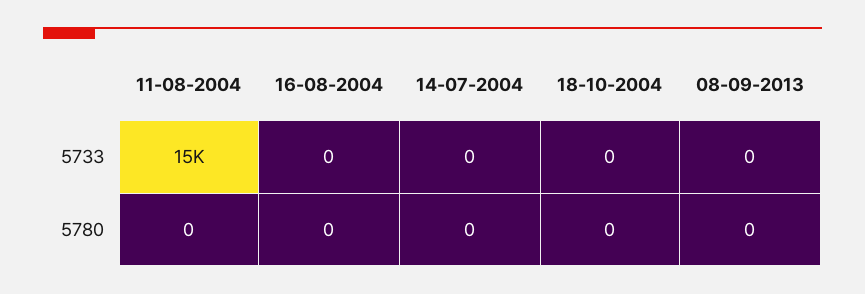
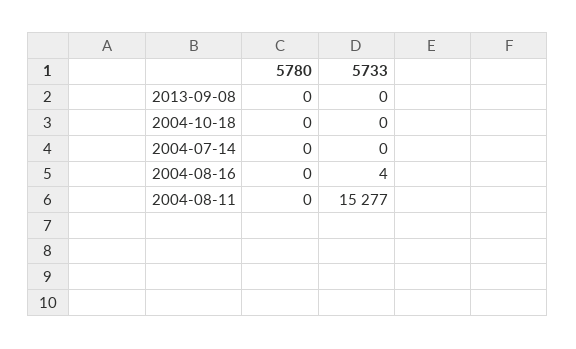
16-08-2004, 5733: 0 -> 4

